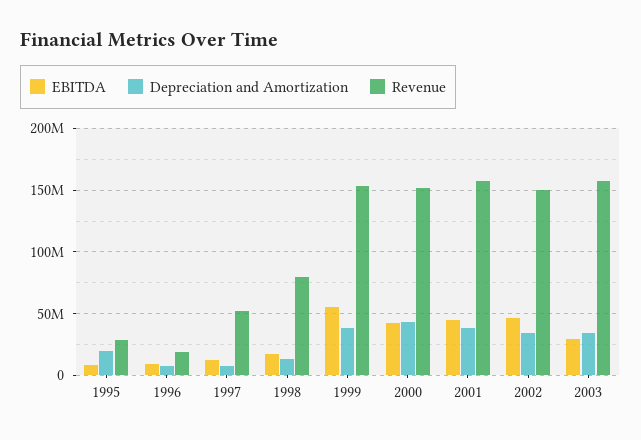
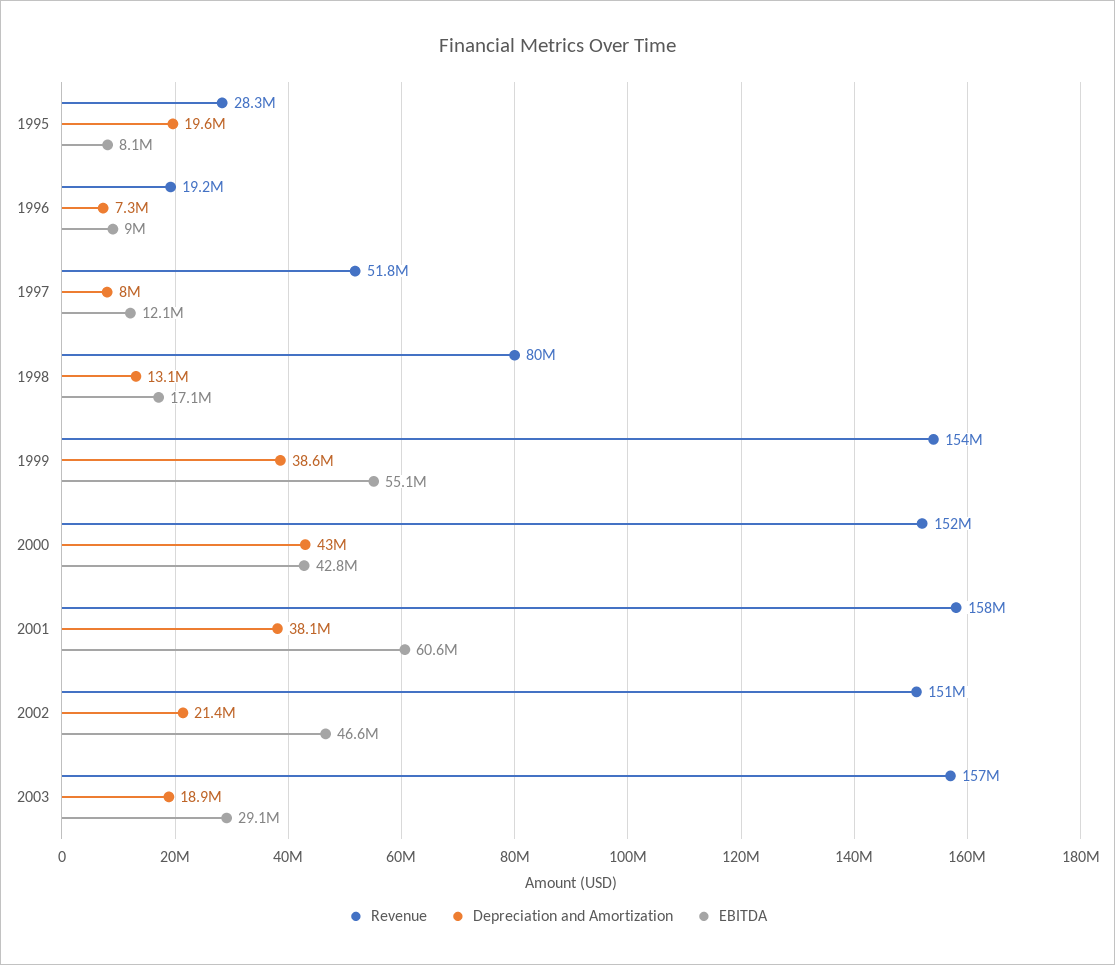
EBITDA, 2001: 45000000 -> 60600000
Depreciation and Amortization, 2002: 35000000 -> 21400000
Depreciation and Amortization, 2003: 35000000 -> 18900000

